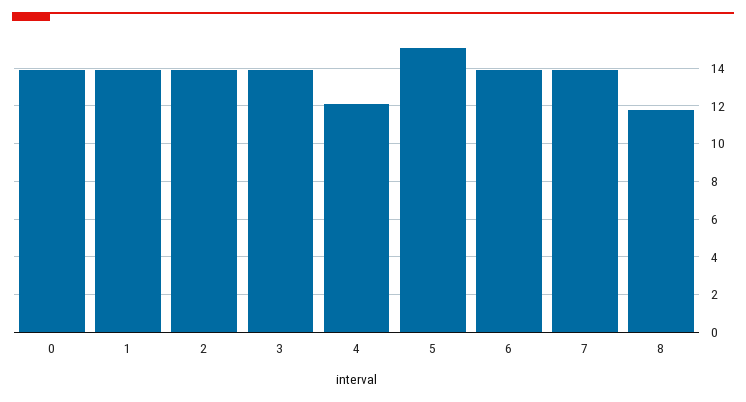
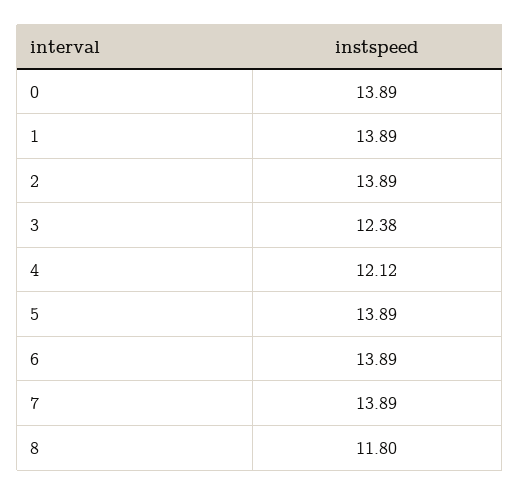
3: 14 -> 12.38
5: 15 -> 13.89

